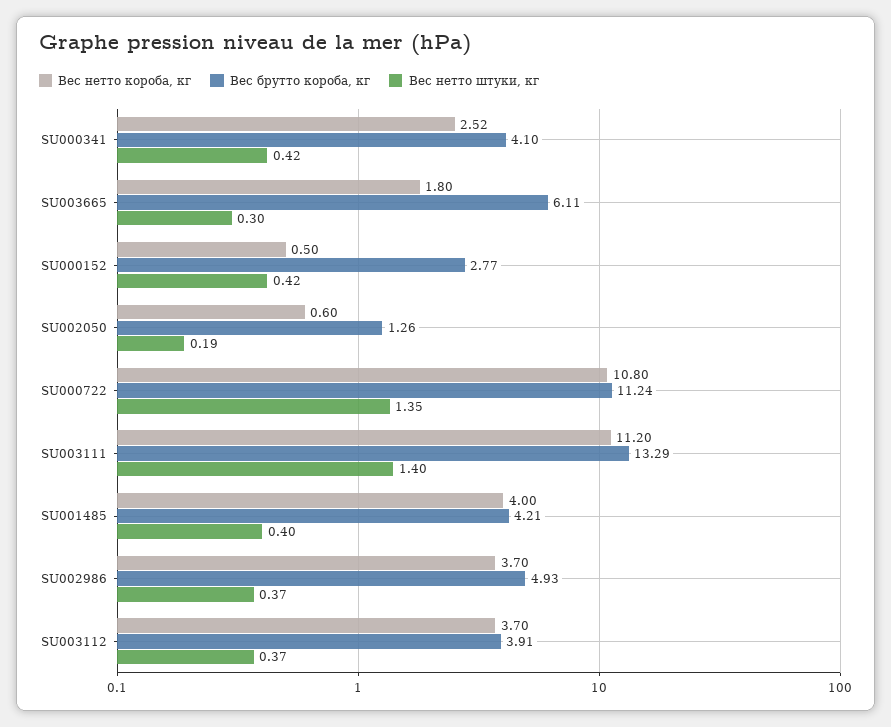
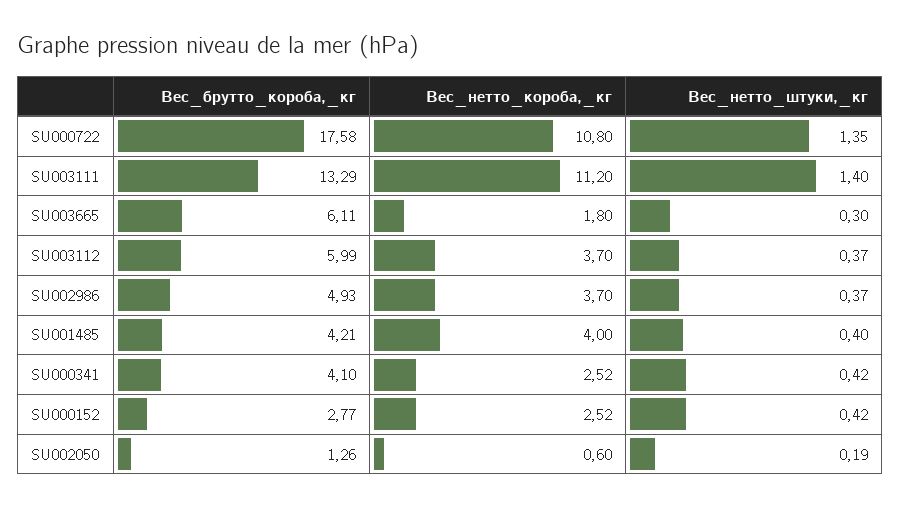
Вес нетто короба, кг, SU000152: 0.5 -> 2.52
Вес брутто короба, кг, SU000722: 11.24 -> 17.58
Вес брутто короба, кг, SU003112: 3.91 -> 5.99

